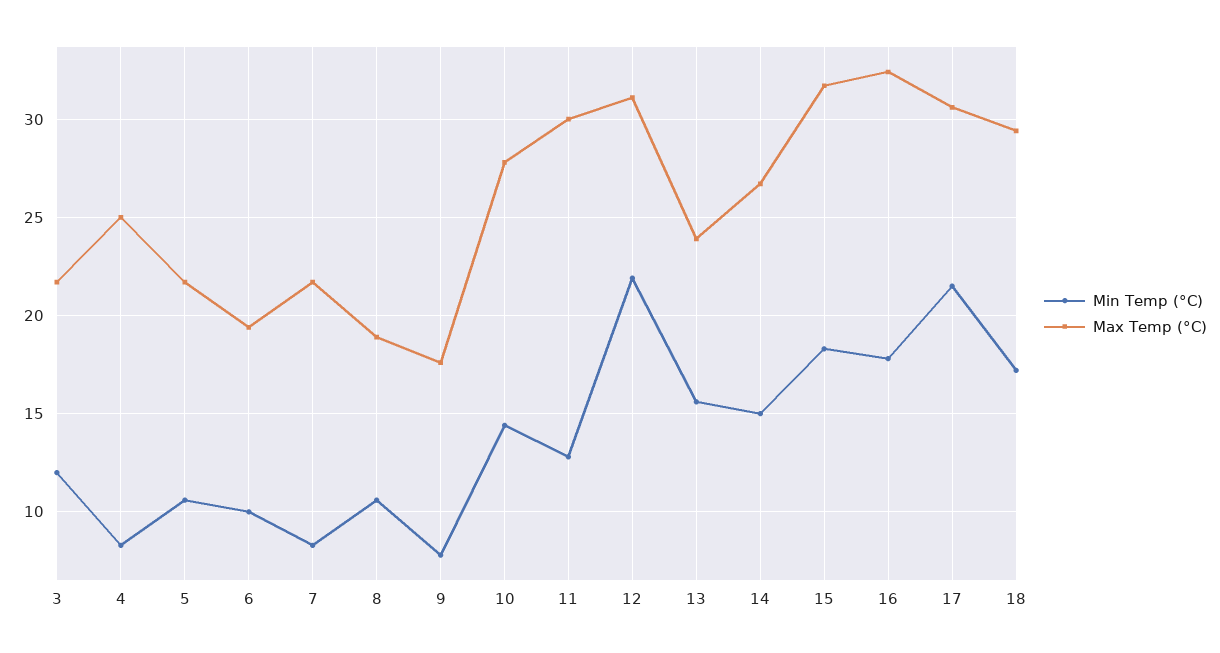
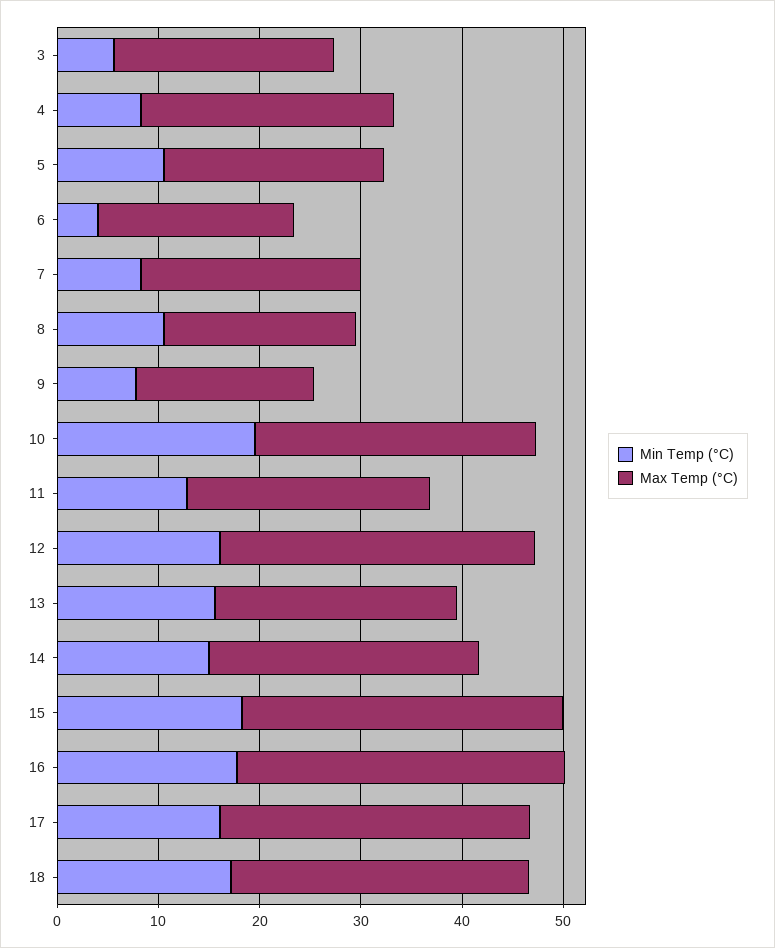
Min Temp (°C), 3: 12 -> 6
Min Temp (°C), 6: 10 -> 4
Min Temp (°C), 10: 14.5 -> 20
Max Temp (°C), 11: 30 -> 24
Min Temp (°C), 12: 22 -> 16
Min Temp (°C), 17: 21.5 -> 16

